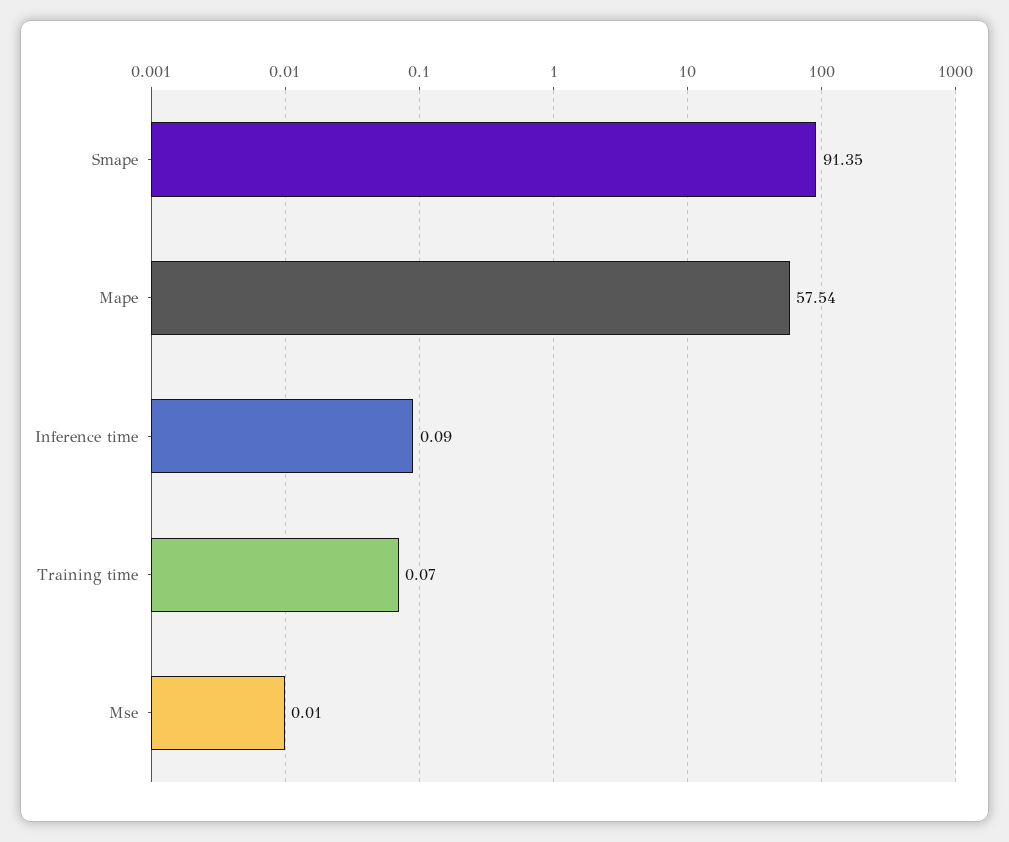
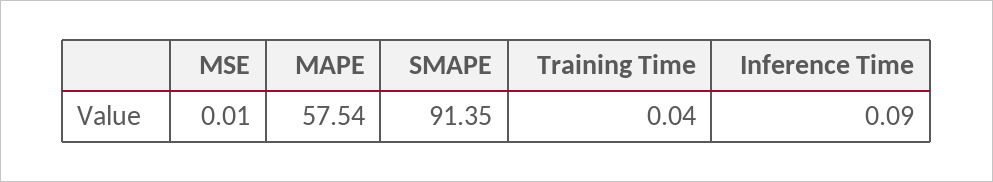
Training time: 0.07 -> 0.04

